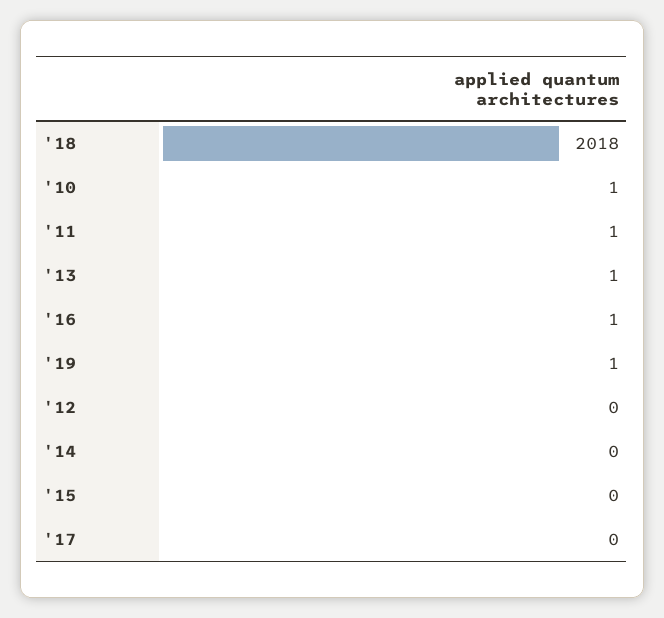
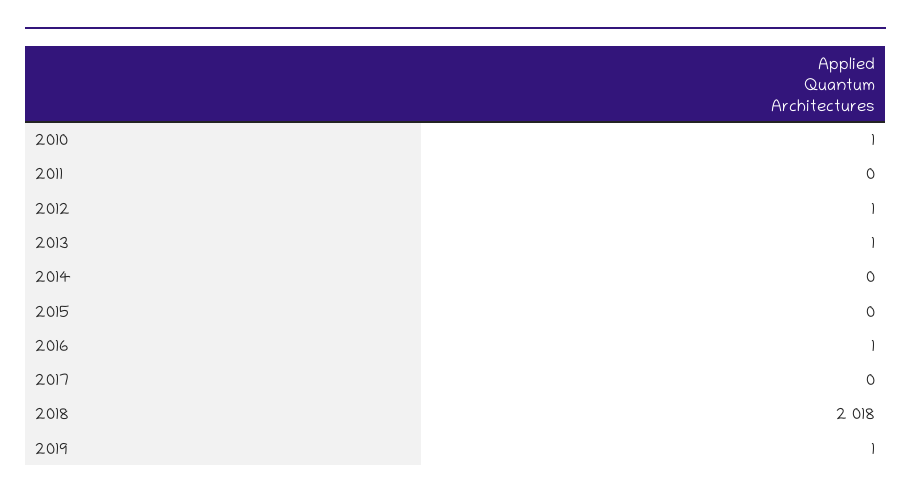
'11: 1 -> 0
'12: 0 -> 1

